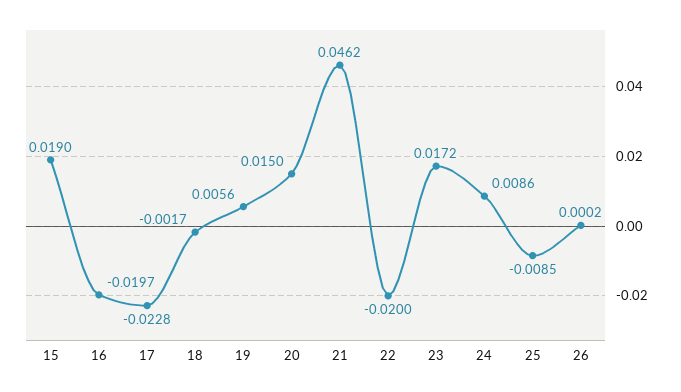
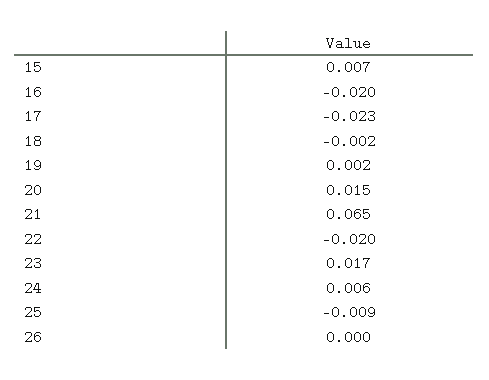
15: 0.019 -> 0.007
19: 0.0056 -> 0.002
21: 0.0462 -> 0.065
24: 0.0086 -> 0.006

